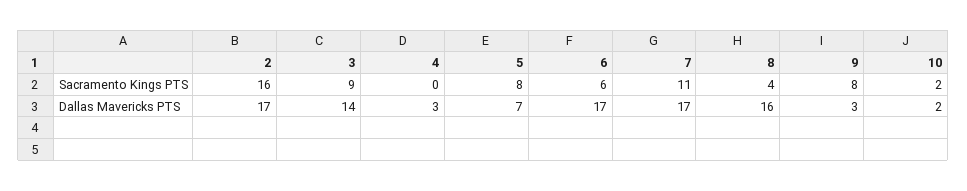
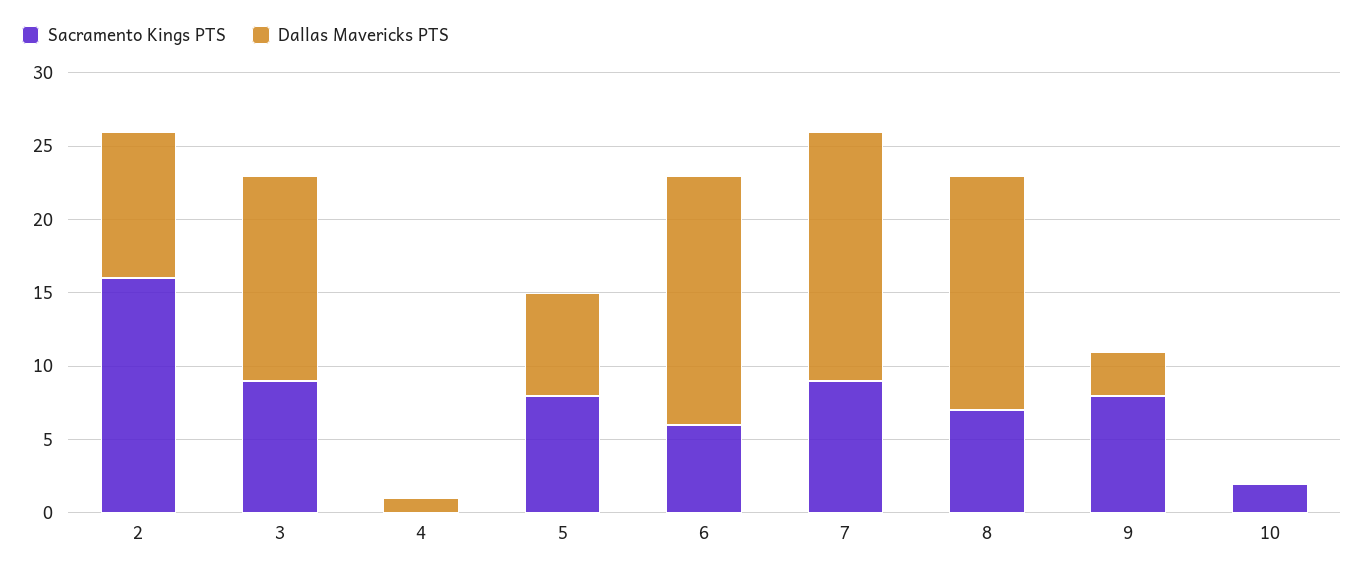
Sacramento Kings PTS, 7: 11 -> 9
Sacramento Kings PTS, 8: 4 -> 7
Dallas Mavericks PTS, 2: 17 -> 10
Dallas Mavericks PTS, 4: 3 -> 1
Dallas Mavericks PTS, 10: 2 -> 0

